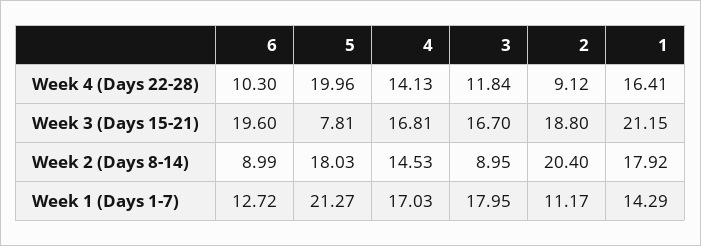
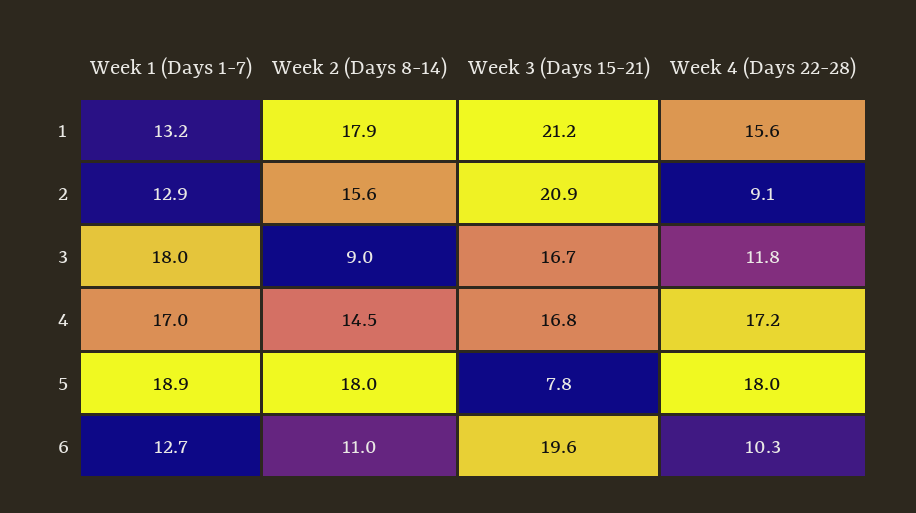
5, Week 4 (Days 22-28): 19.96 -> 18
4, Week 4 (Days 22-28): 14.13 -> 17.2
1, Week 4 (Days 22-28): 16.41 -> 15.6
2, Week 3 (Days 15-21): 18.8 -> 20.9
6, Week 2 (Days 8-14): 8.99 -> 11
2, Week 2 (Days 8-14): 20.4 -> 15.6
5, Week 1 (Days 1-7): 21.27 -> 18.9
2, Week 1 (Days 1-7): 11.17 -> 12.9
1, Week 1 (Days 1-7): 14.29 -> 13.2

